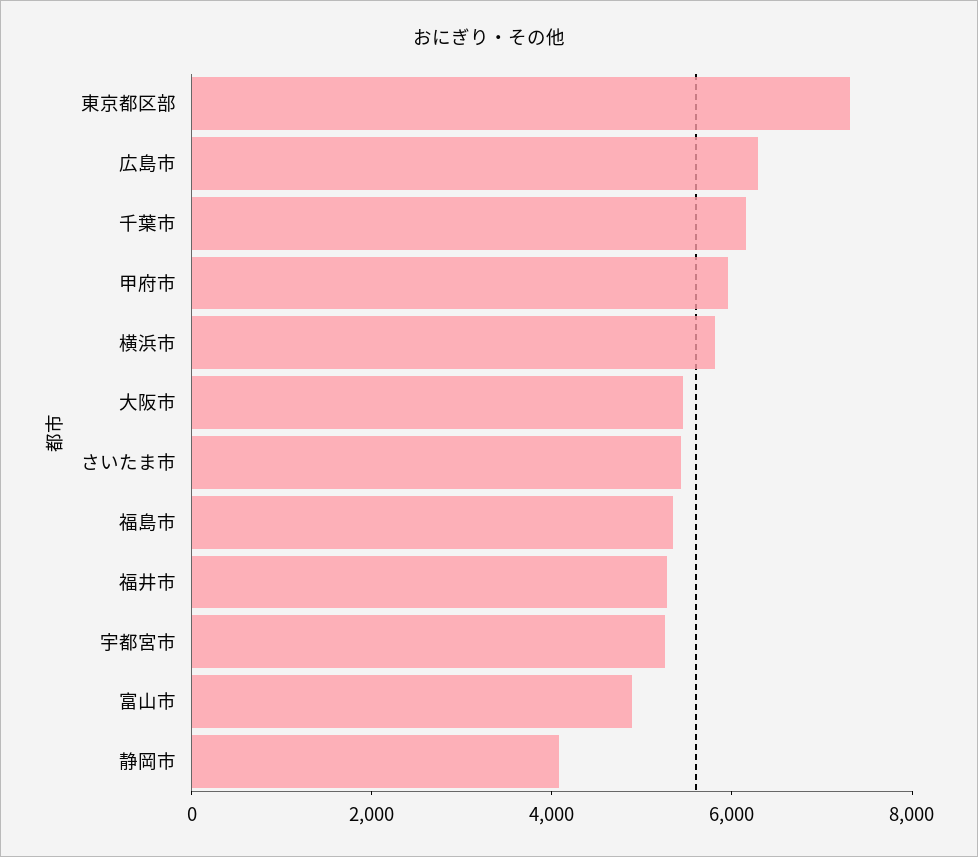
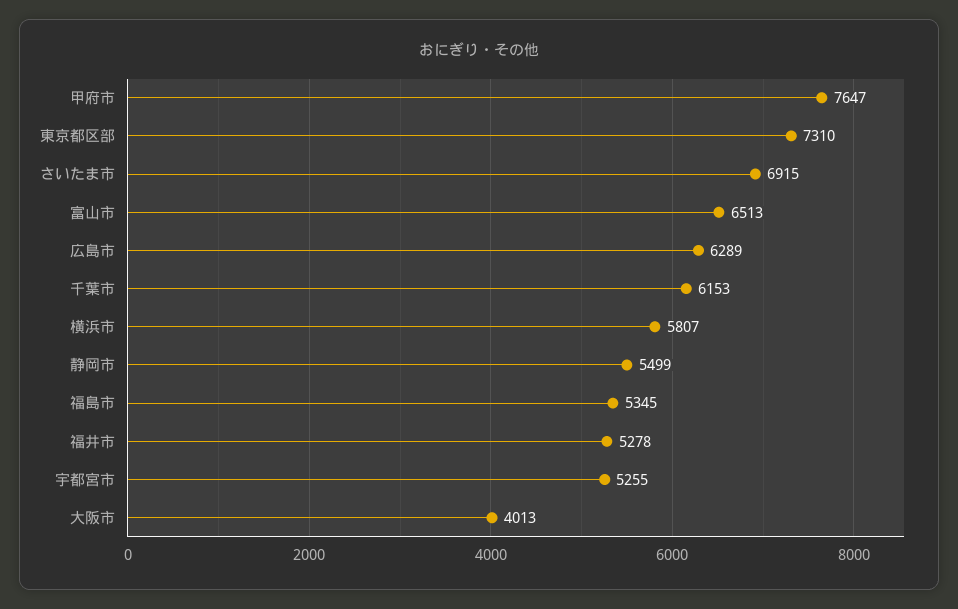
甲府市: 6000 -> 7647
大阪市: 5500 -> 4013
さいたま市: 5500 -> 6915
富山市: 5000 -> 6513
静岡市: 4000 -> 5499

